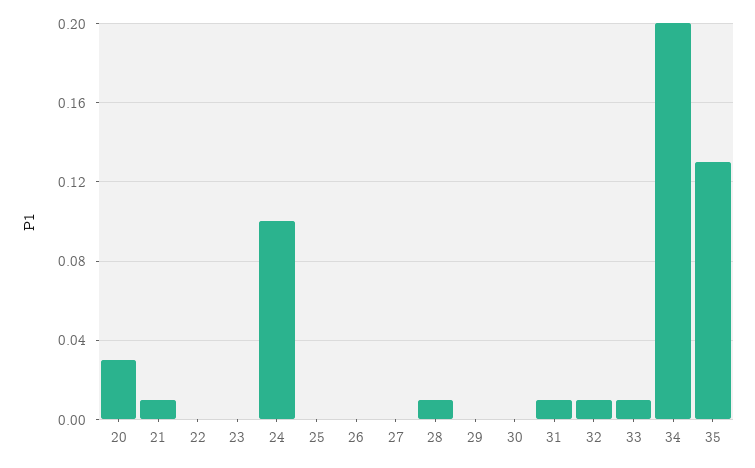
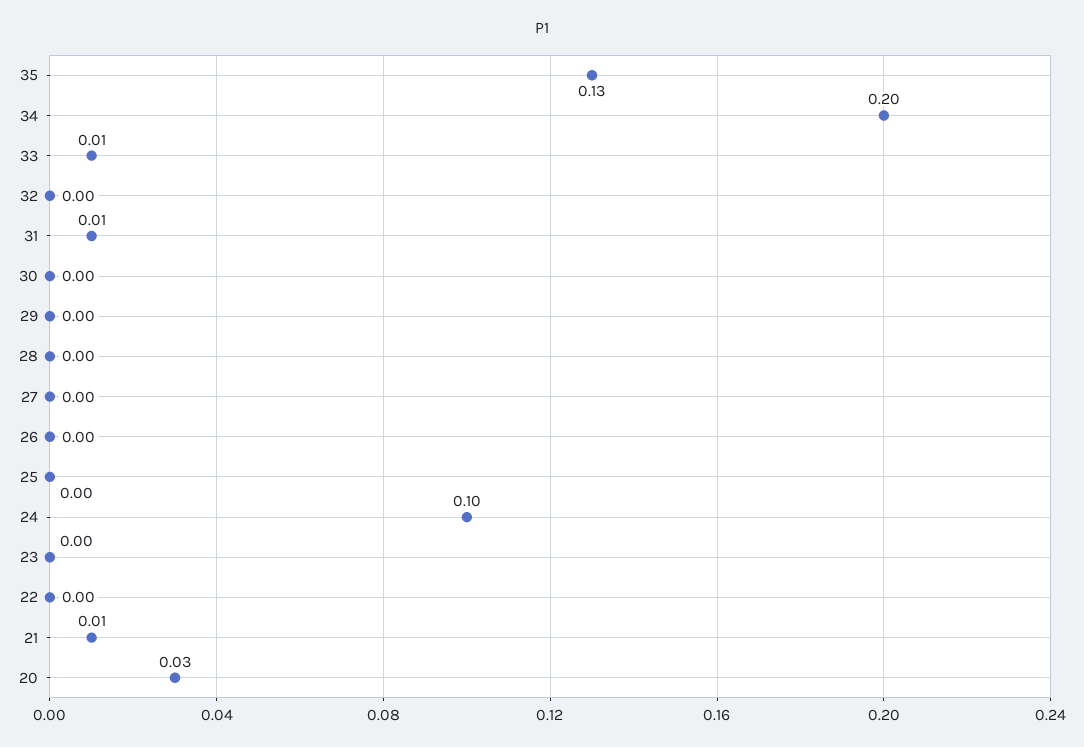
28: 0.01 -> 0
32: 0.01 -> 0

